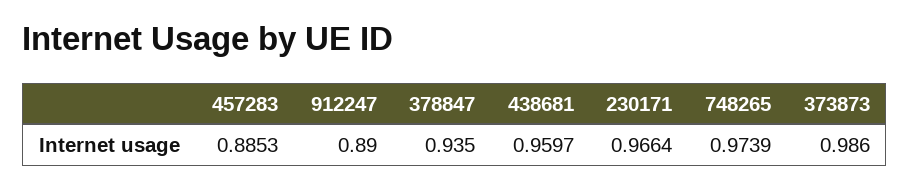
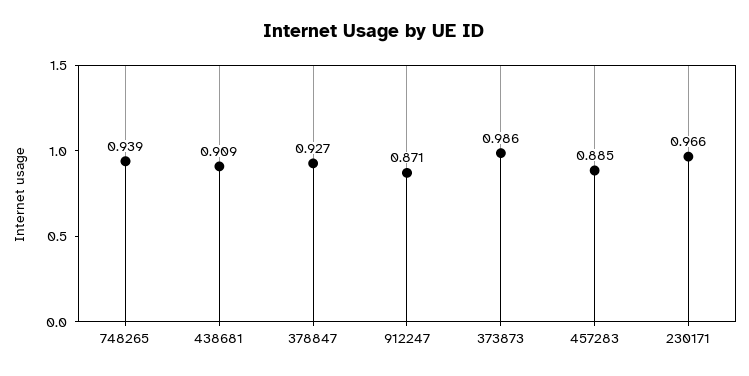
912247: 0.89 -> 0.871
378847: 0.935 -> 0.927
438681: 0.9597 -> 0.909
748265: 0.9739 -> 0.939

